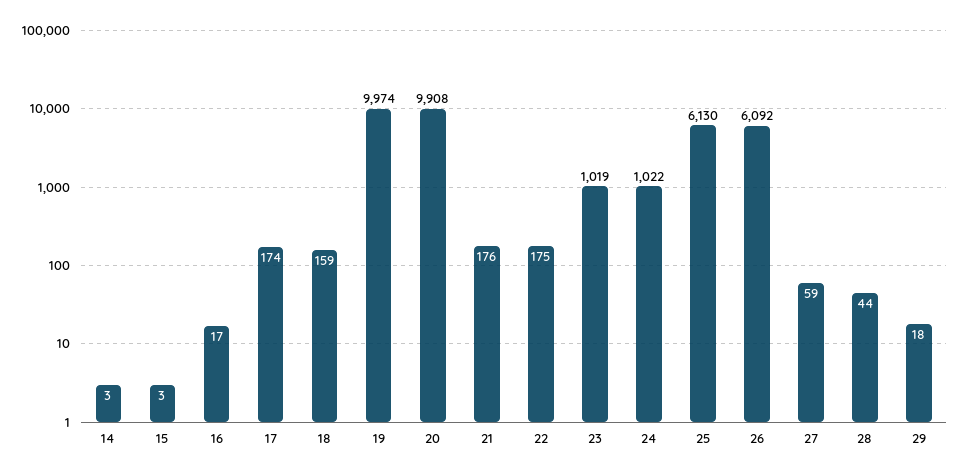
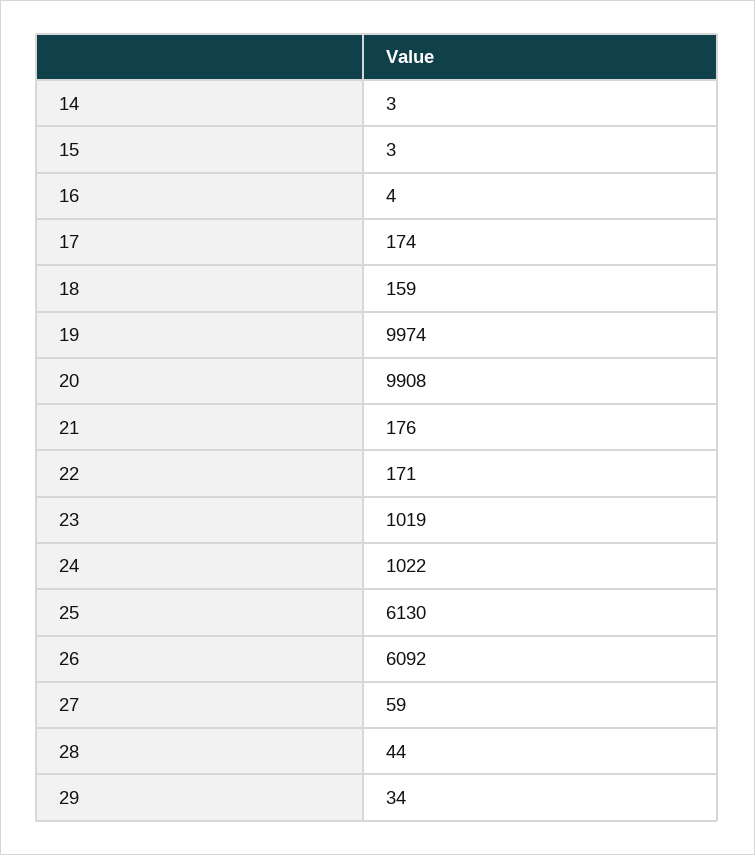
16: 17 -> 4
22: 175 -> 171
29: 18 -> 34

